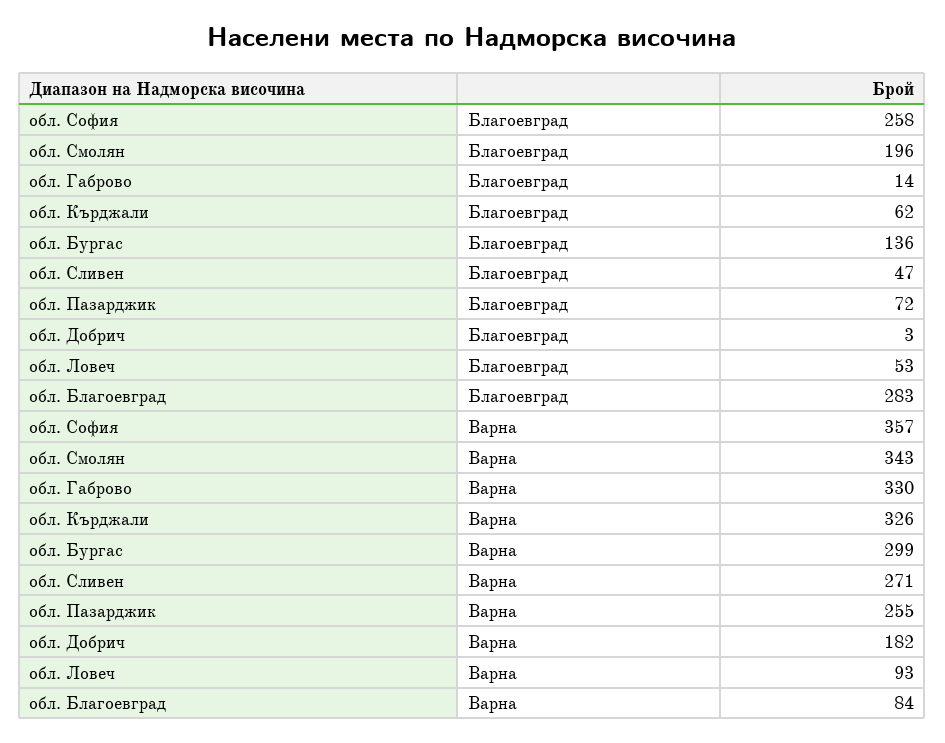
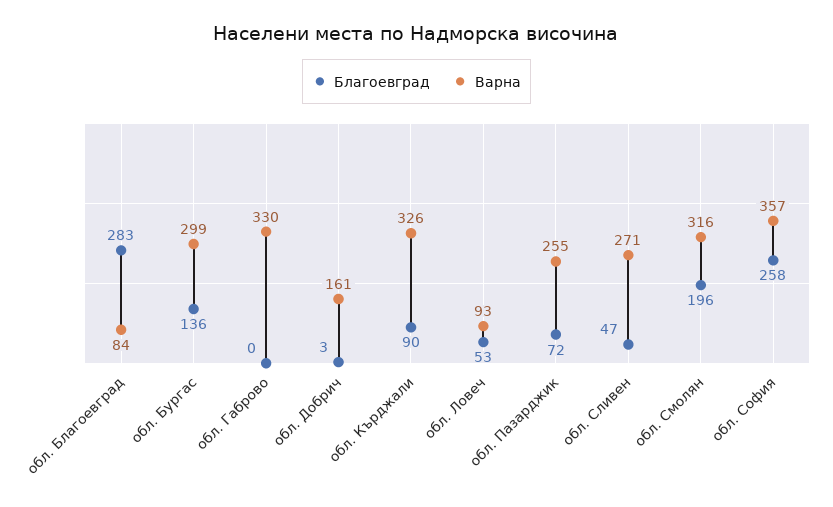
Благоевград, обл. Габрово: 14 -> 0
Благоевград, обл. Кърджали: 62 -> 90
Варна, обл. Смолян: 343 -> 316
Варна, обл. Добрич: 182 -> 161

